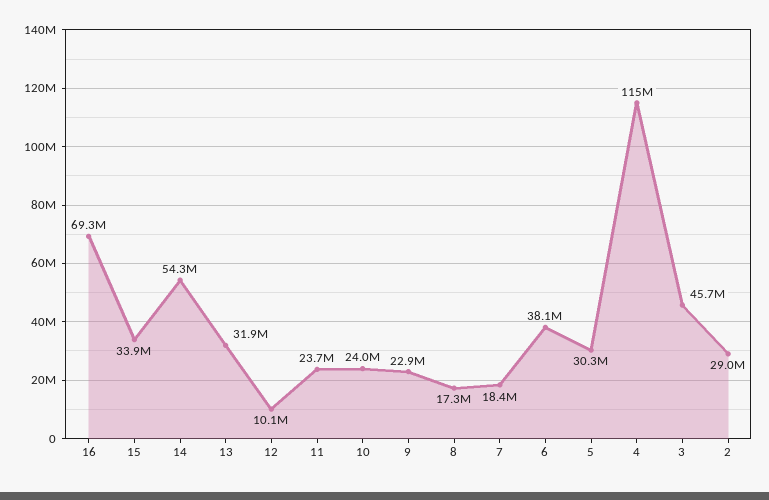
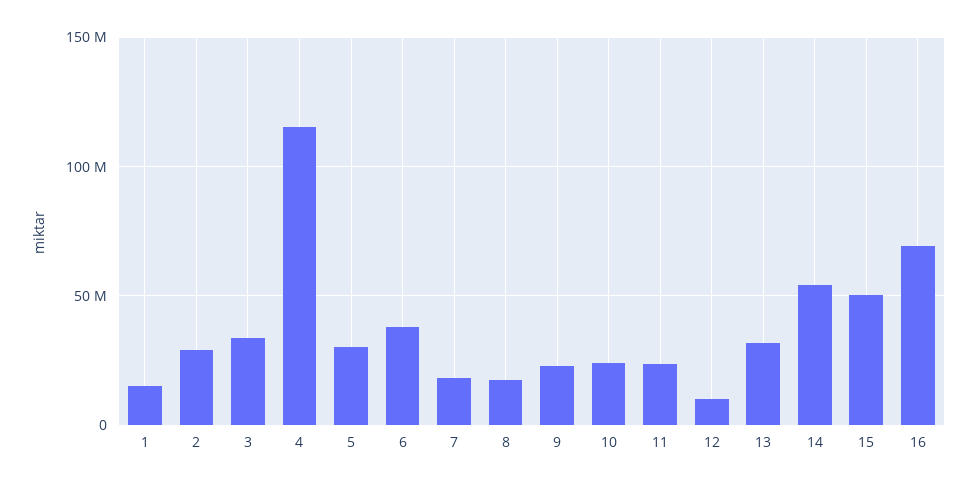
15: 33900000 -> 50000000
3: 45700000 -> 35000000
1: none -> 15000000

